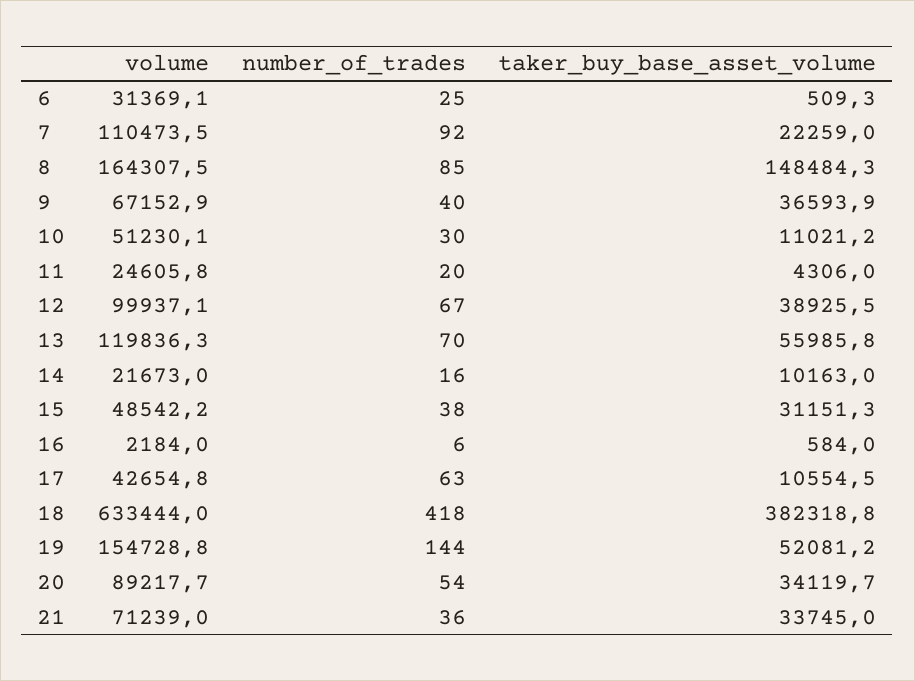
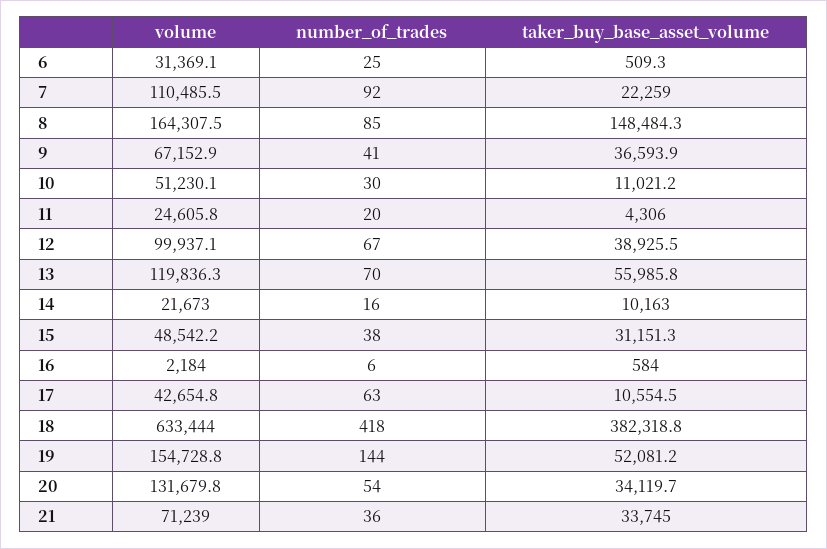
volume, 7: 110473.5 -> 110485.5
number_of_trades, 9: 40 -> 41
volume, 20: 89217.7 -> 131679.8

